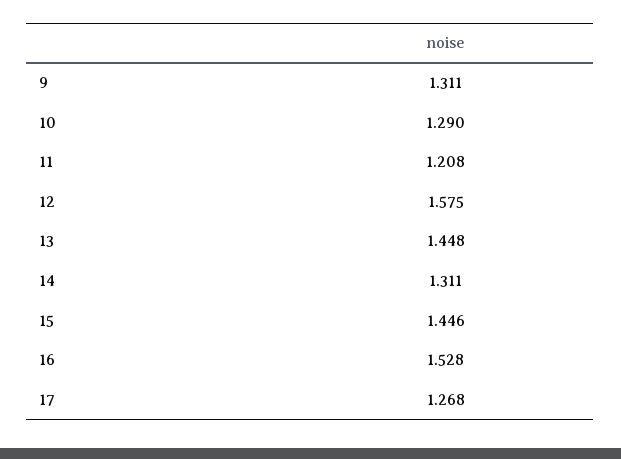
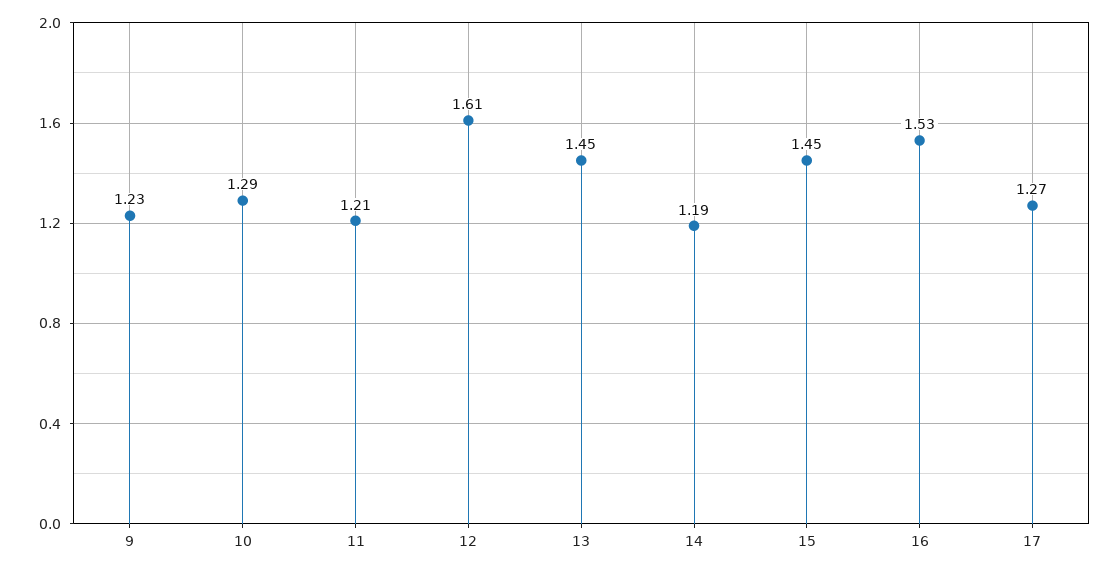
9: 1.311 -> 1.23
12: 1.575 -> 1.61
14: 1.311 -> 1.19

